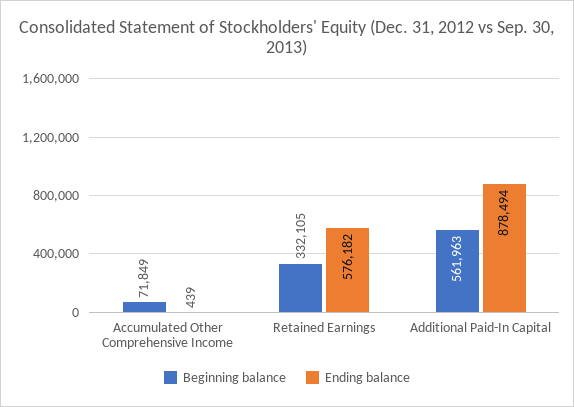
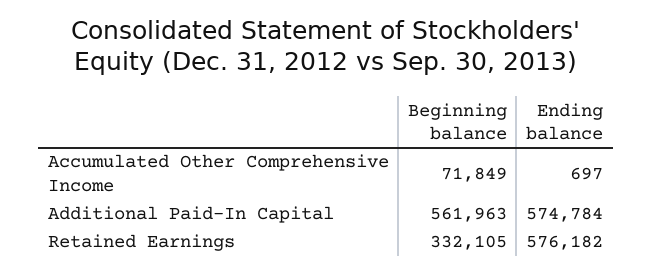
Ending balance, Accumulated Other Comprehensive Income: 439 -> 697
Ending balance, Additional Paid-In Capital: 878494 -> 574784

